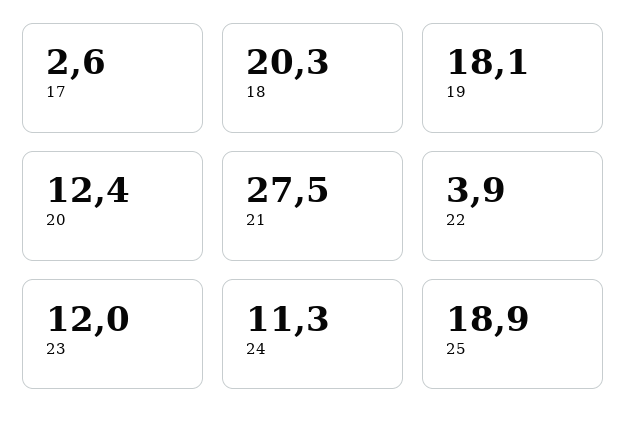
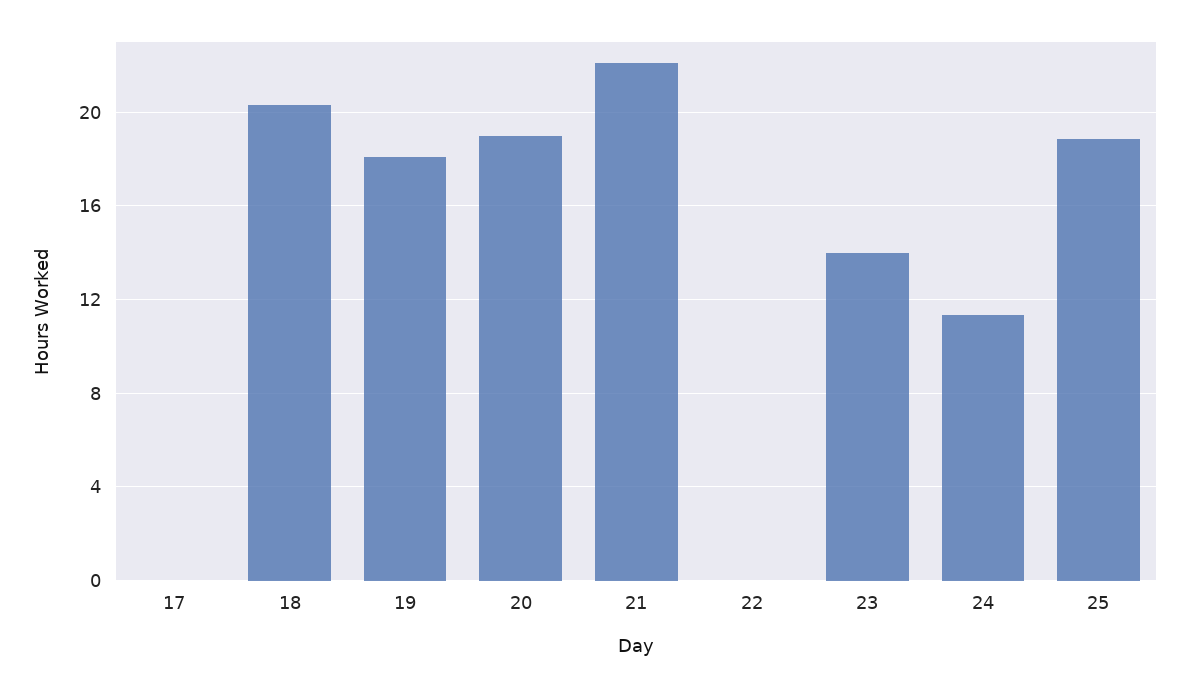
17: 2.6 -> 0
20: 12.4 -> 19
21: 27.5 -> 22
22: 3.9 -> 0
23: 12 -> 14

